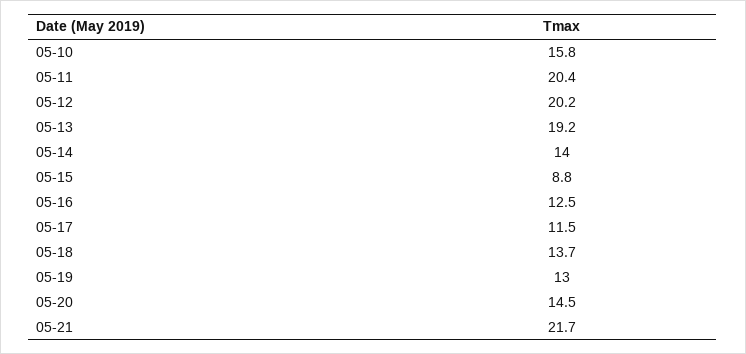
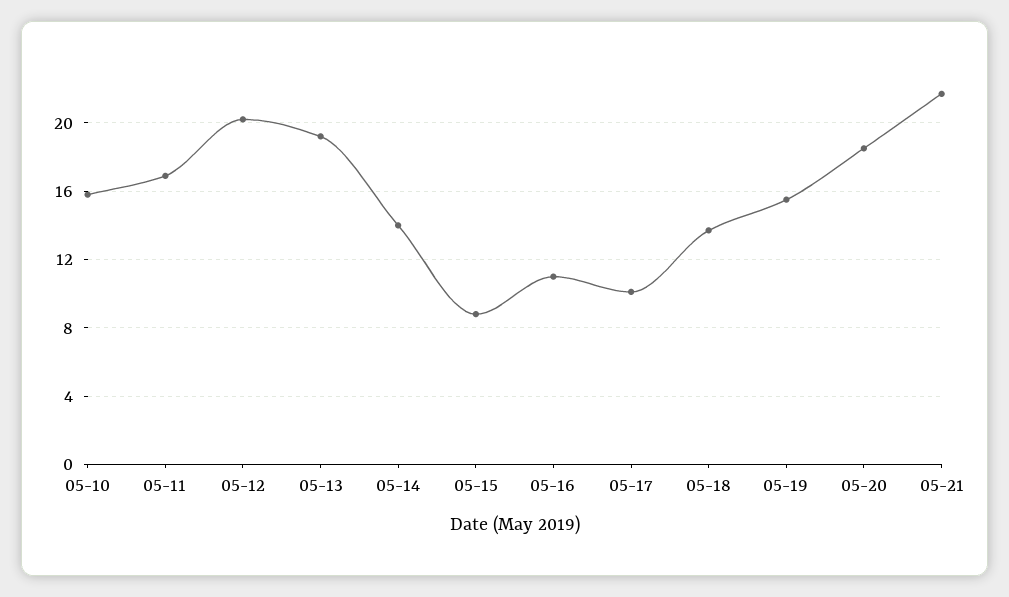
05-11: 20.4 -> 17
05-16: 12.5 -> 11
05-17: 11.5 -> 10
05-19: 13 -> 15.5
05-20: 14.5 -> 18.5

